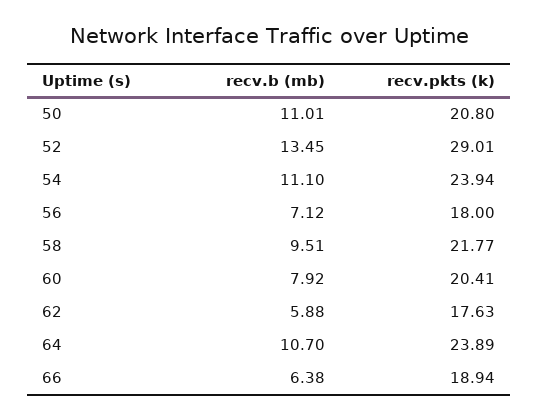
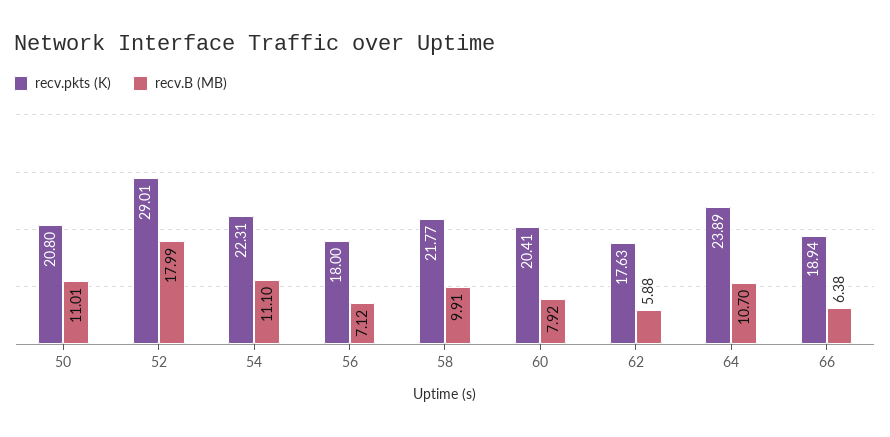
recv.b (mb), 52: 13.45 -> 17.99
recv.pkts (k), 54: 23.94 -> 22.31
recv.b (mb), 58: 9.51 -> 9.91

